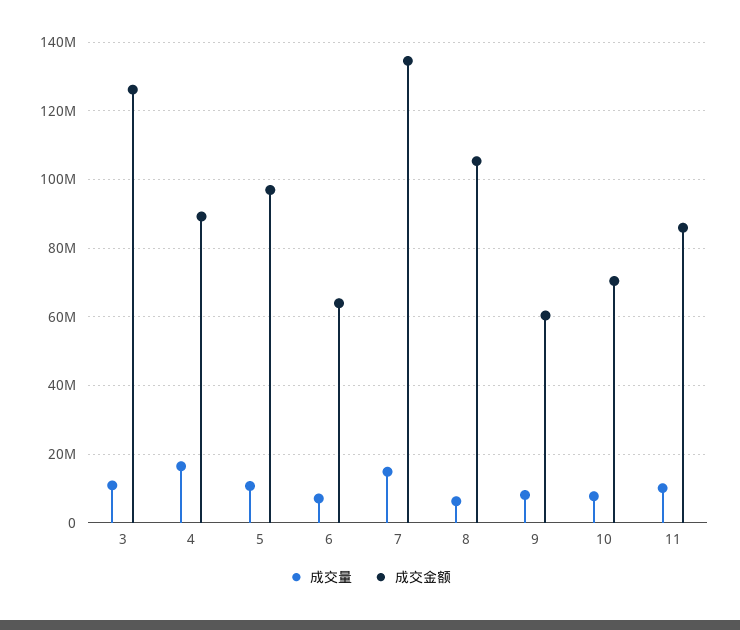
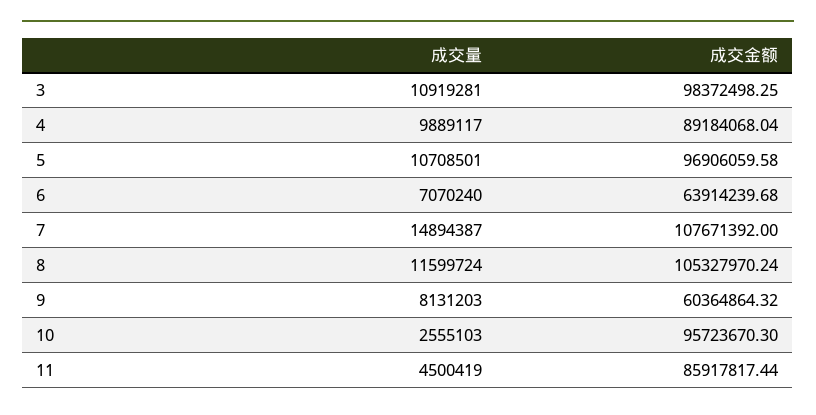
成交金额, 3: 126000000 -> 98372498.25
成交量, 4: 16000000 -> 9889117
成交金额, 7: 134000000 -> 107671392
成交量, 8: 6000000 -> 11599724
成交量, 10: 8000000 -> 2555103
成交金额, 10: 70000000 -> 95723670.3
成交量, 11: 10000000 -> 4500419

